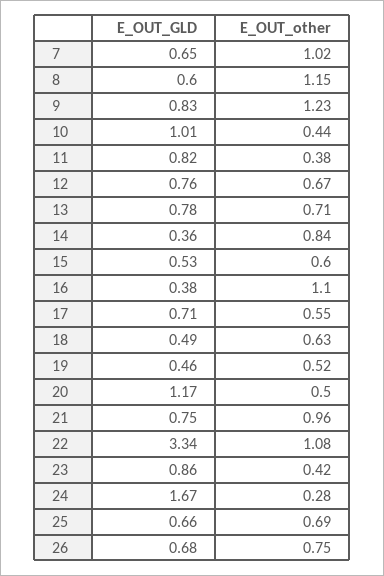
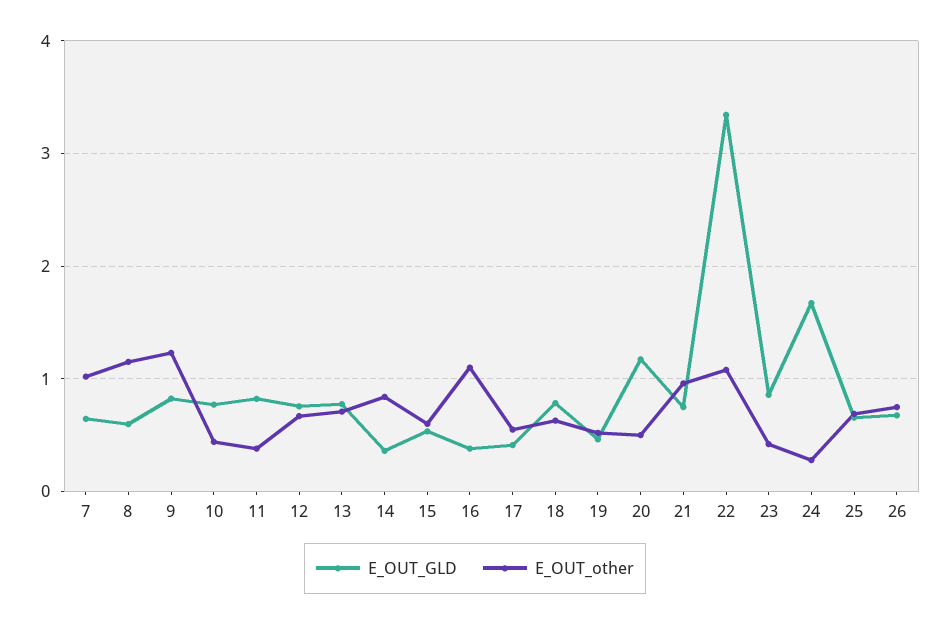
E_OUT_GLD, 10: 1.01 -> 0.8
E_OUT_GLD, 17: 0.71 -> 0.4
E_OUT_GLD, 18: 0.49 -> 0.8

